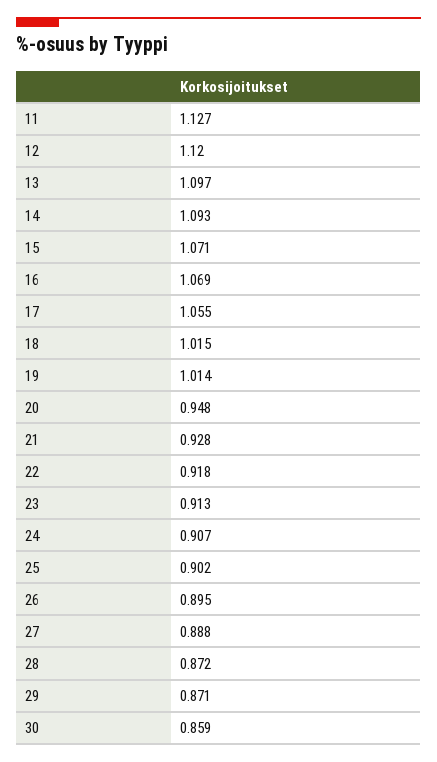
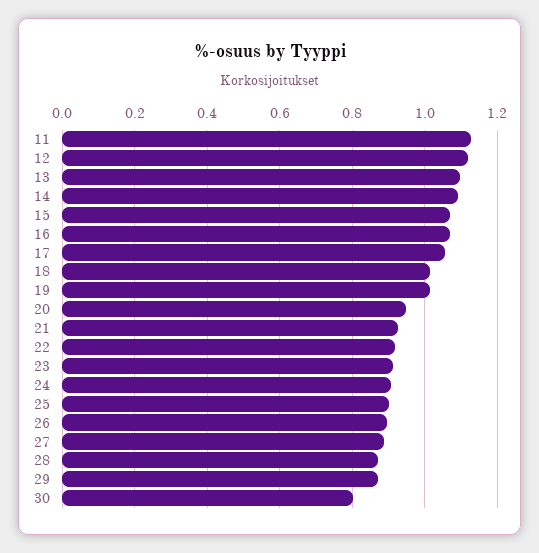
30: 0.859 -> 0.8

